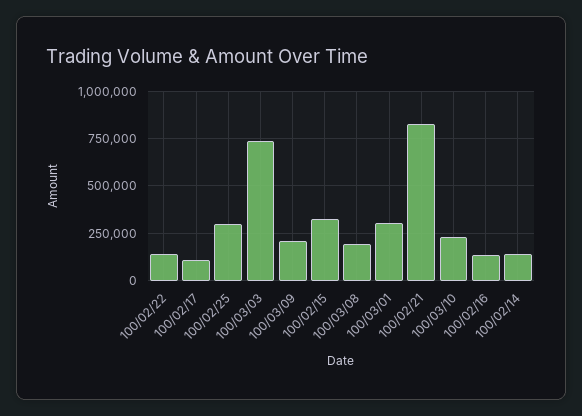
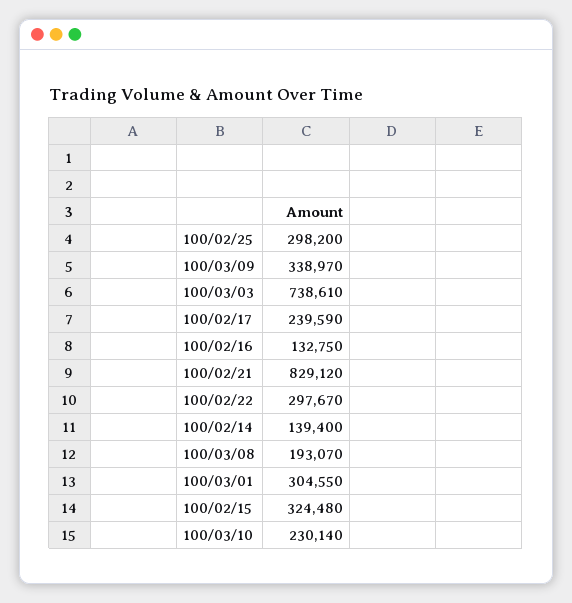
100/02/22: 150000 -> 297670
100/02/17: 100000 -> 239590
100/03/09: 200000 -> 338970

